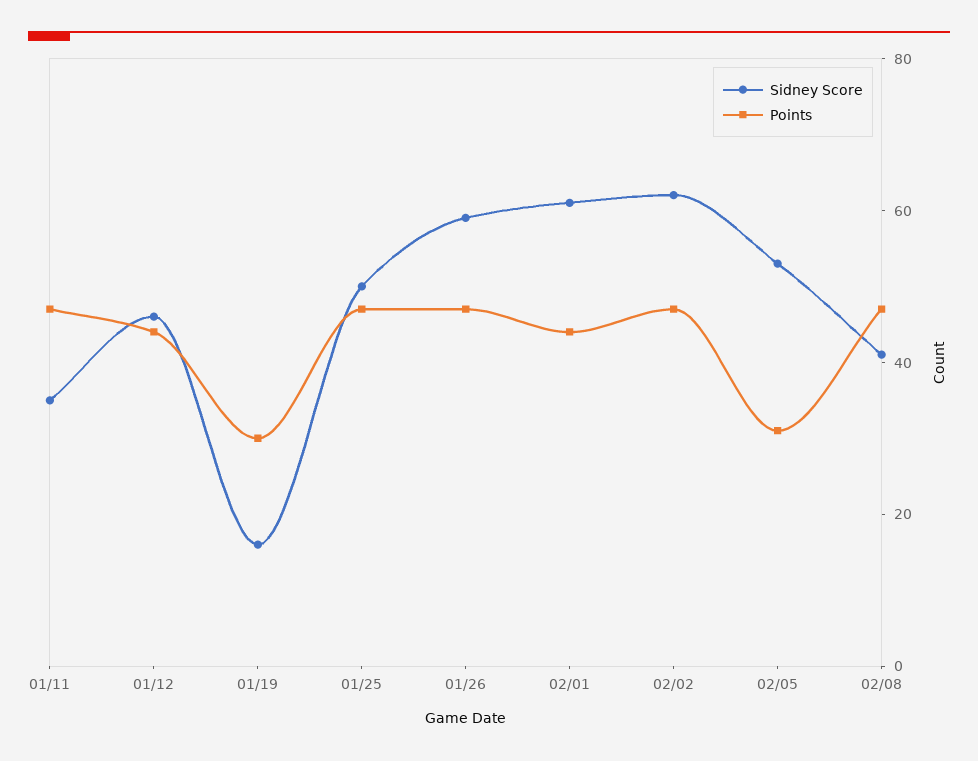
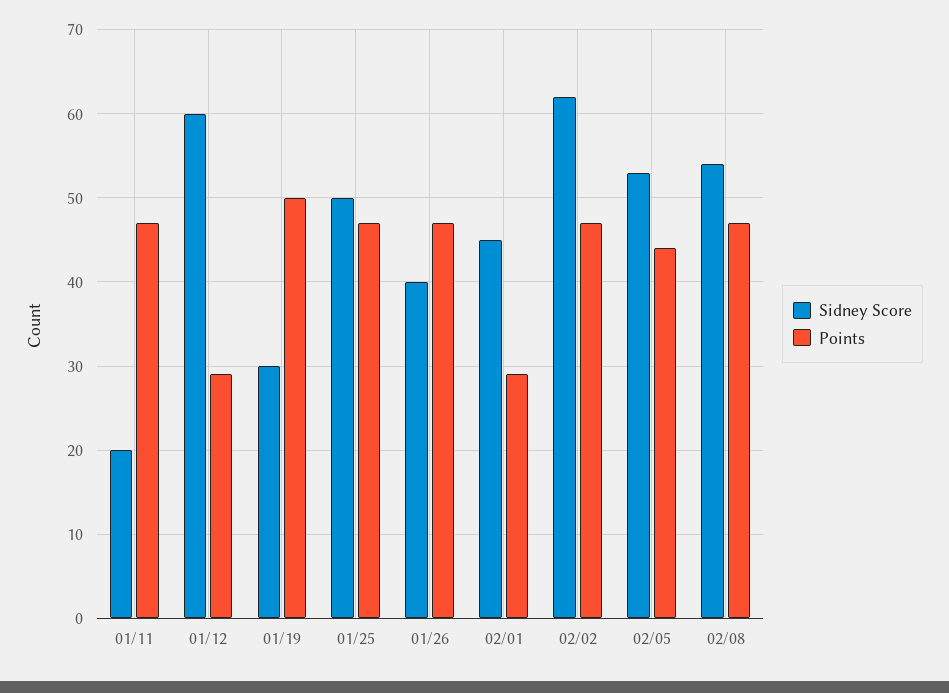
Sidney Score, 01/11: 35 -> 20
Sidney Score, 01/12: 45 -> 60
Points, 01/12: 45 -> 29
Sidney Score, 01/19: 15 -> 30
Points, 01/19: 30 -> 50
Sidney Score, 01/26: 60 -> 40
Sidney Score, 02/01: 60 -> 45
Points, 02/01: 45 -> 29
Points, 02/05: 30 -> 44
Sidney Score, 02/08: 40 -> 54

